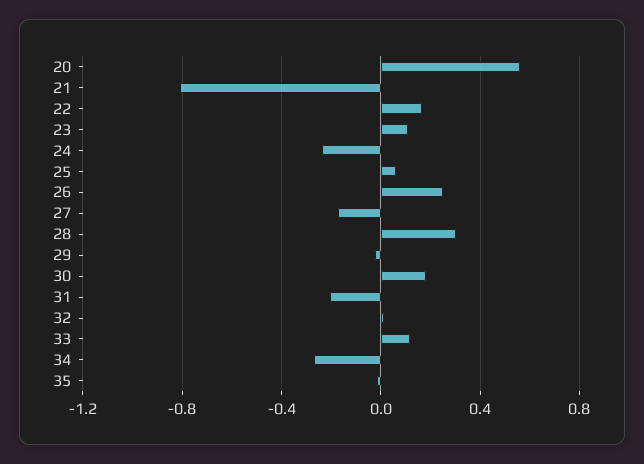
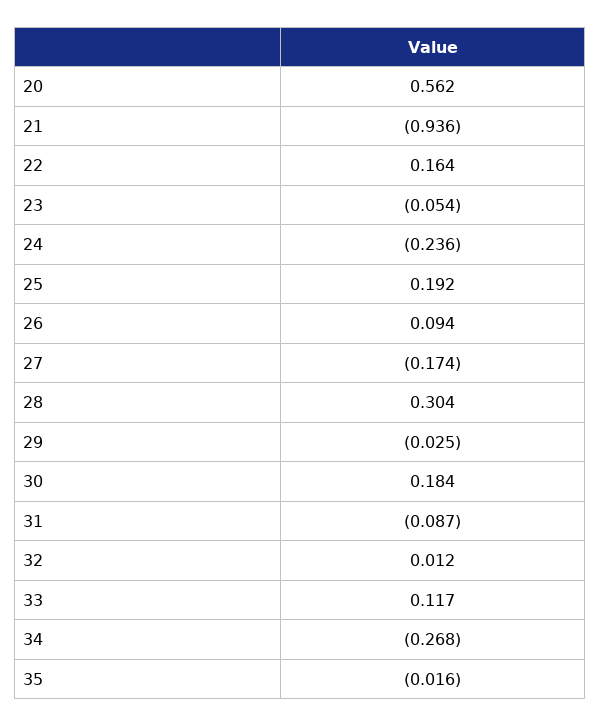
21: -0.8 -> -0.936
23: 0.1 -> -0.054
25: 0.05 -> 0.192
26: 0.25 -> 0.094
31: -0.2 -> -0.087

